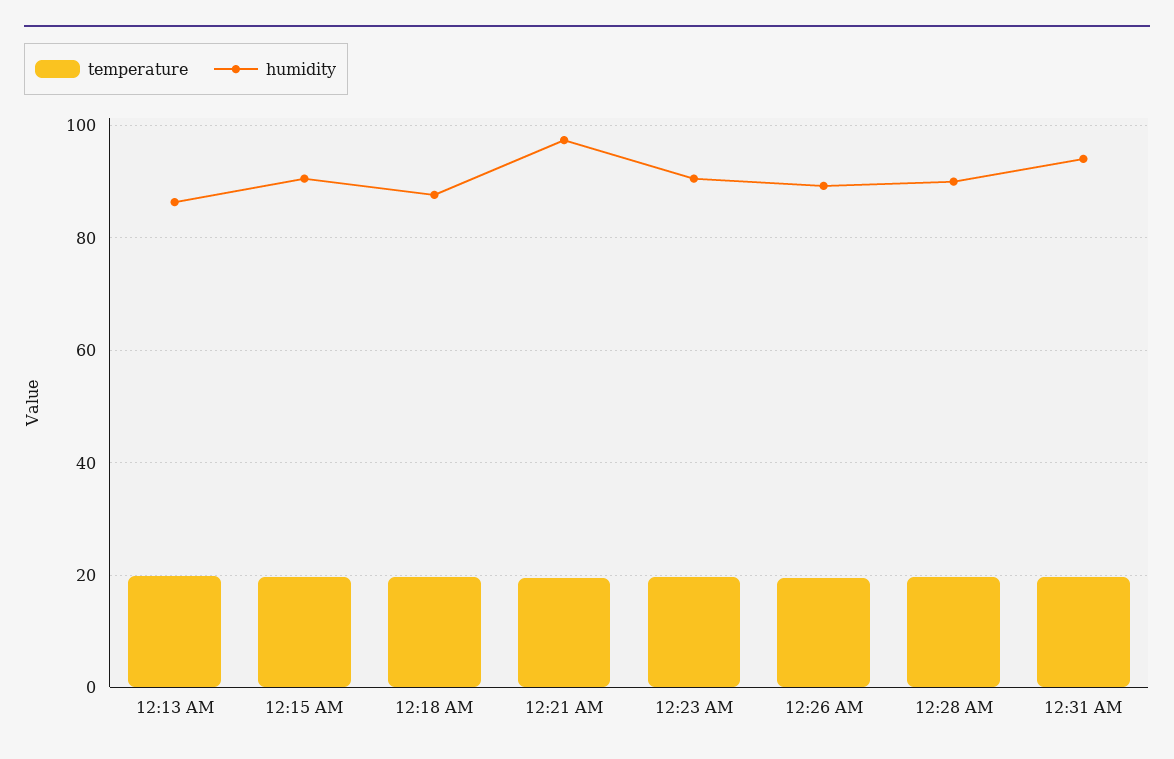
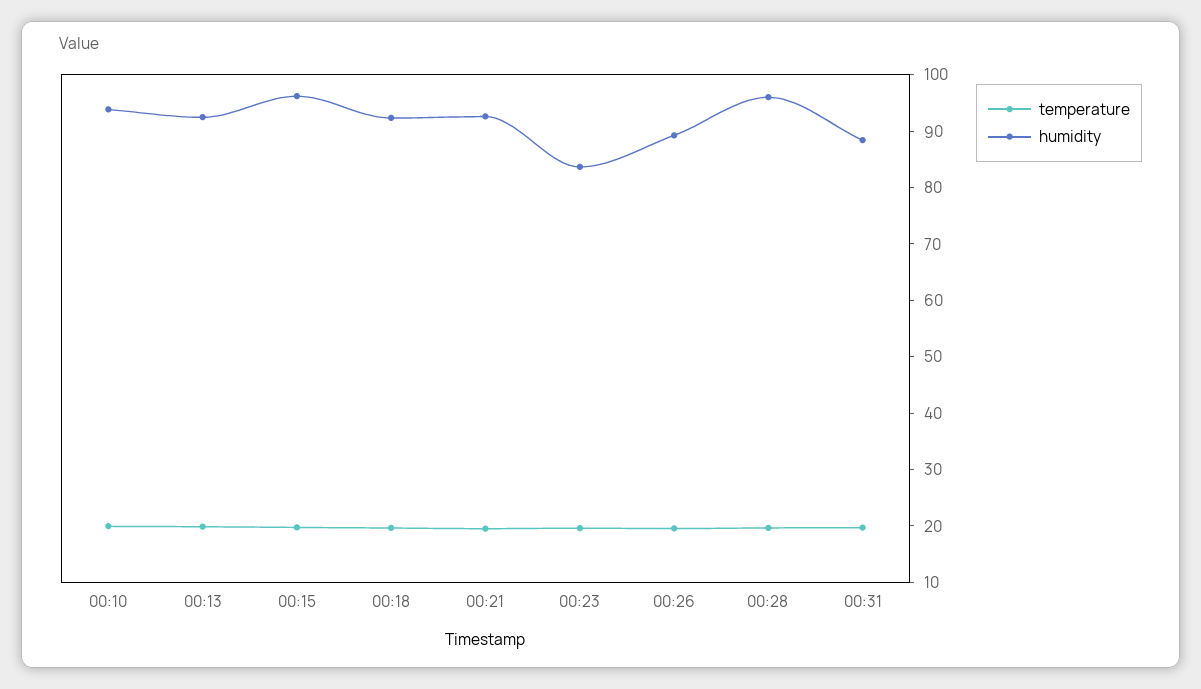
humidity, 12:13 AM: 86 -> 92
humidity, 12:15 AM: 90 -> 96
humidity, 12:18 AM: 88 -> 92
humidity, 12:21 AM: 98 -> 92
humidity, 12:23 AM: 90 -> 84
humidity, 12:28 AM: 90 -> 96
humidity, 12:31 AM: 94 -> 88
temperature, 00:10: none -> 20
humidity, 00:10: none -> 94

